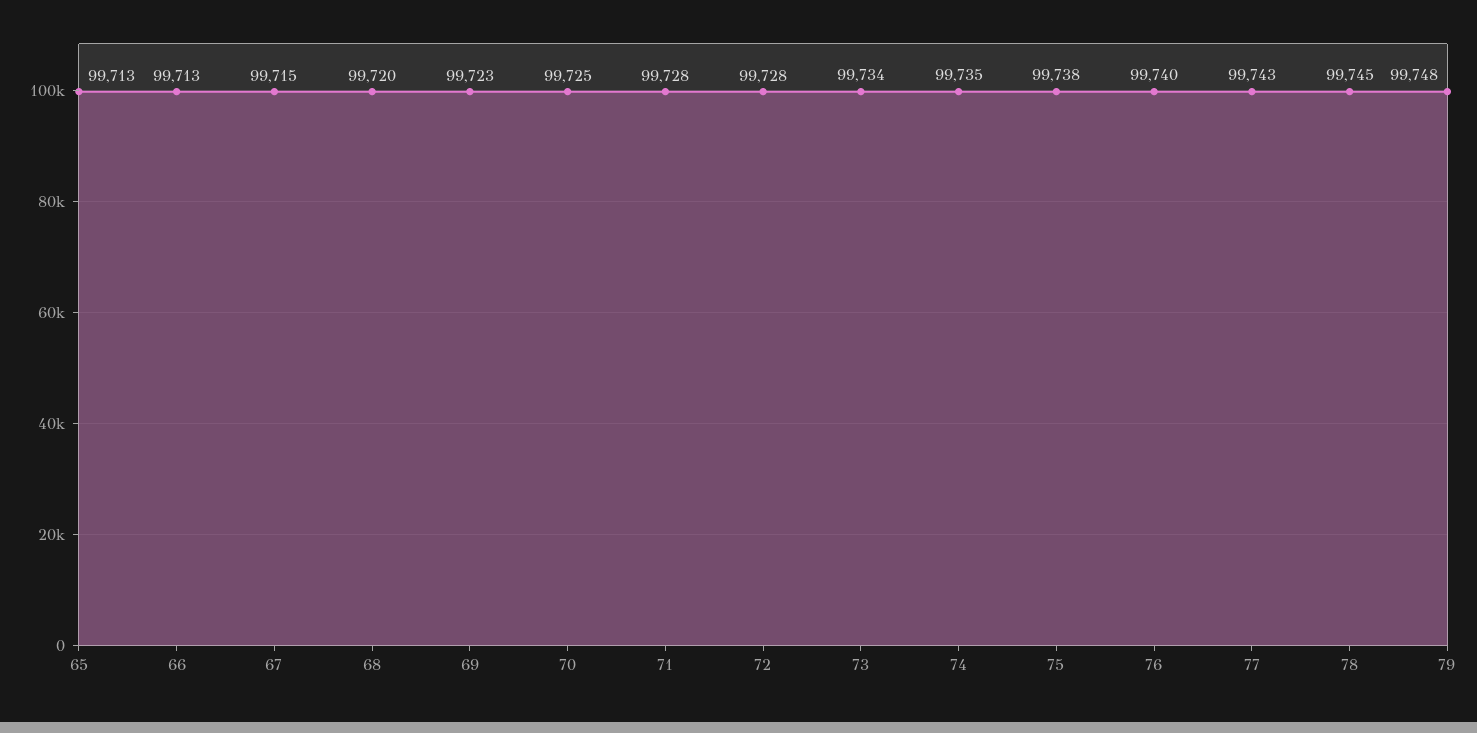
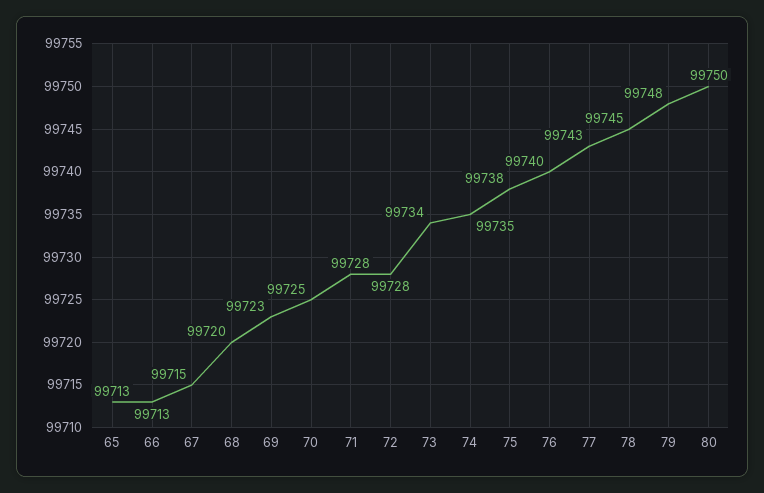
80: none -> 99750

